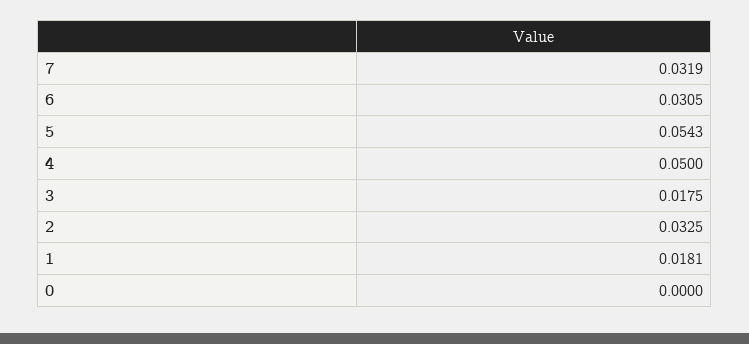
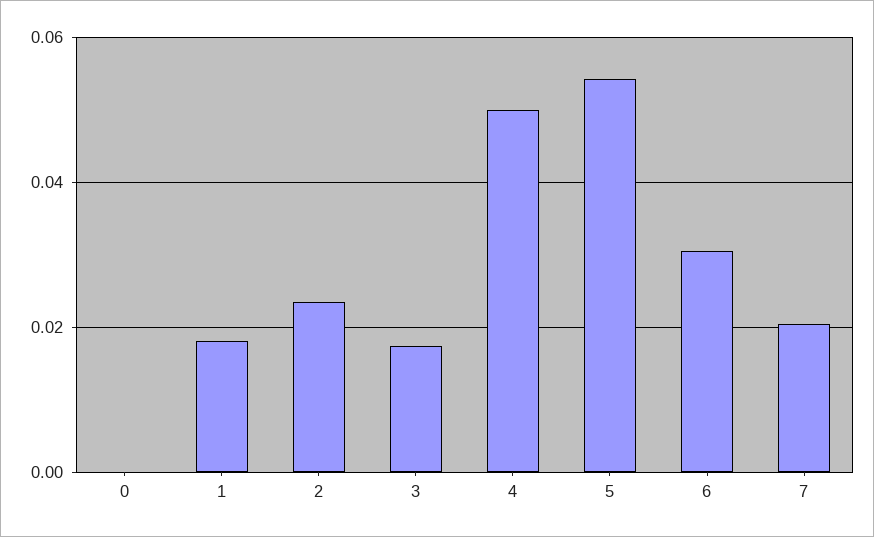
7: 0.0319 -> 0.02
2: 0.0325 -> 0.024

